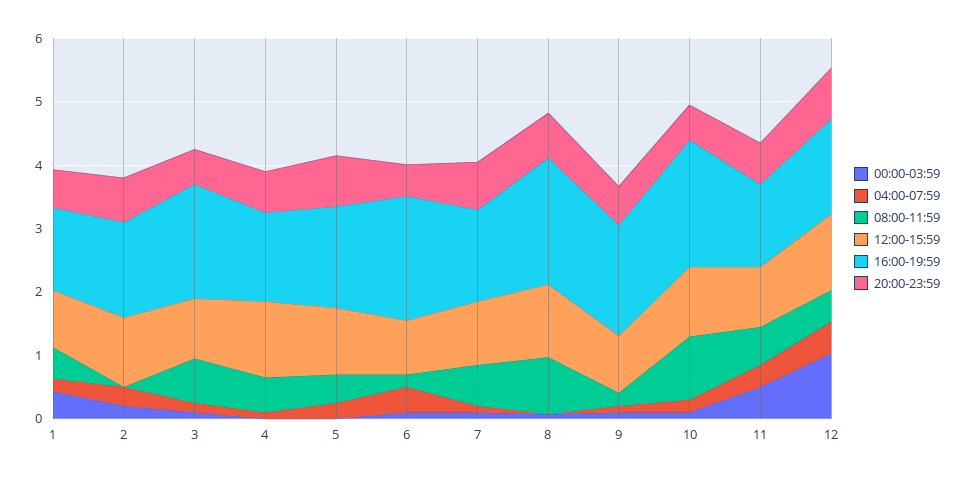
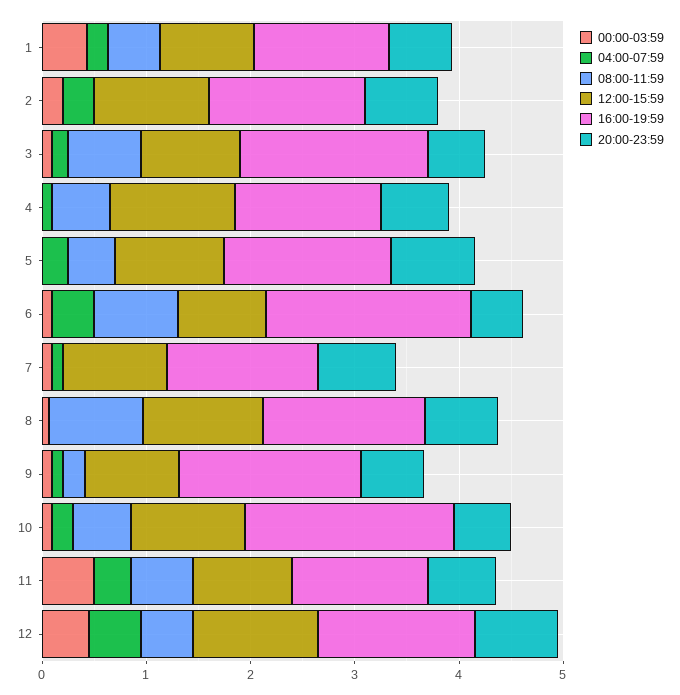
08:00-11:59, 6: 0.2 -> 0.8
08:00-11:59, 7: 0.6 -> 0
16:00-19:59, 8: 2 -> 1.6
08:00-11:59, 10: 1 -> 0.6
00:00-03:59, 12: 1 -> 0.4

